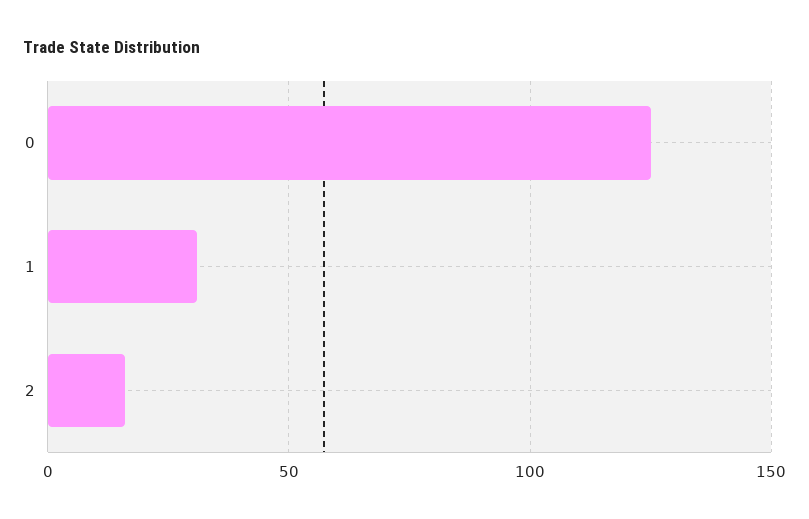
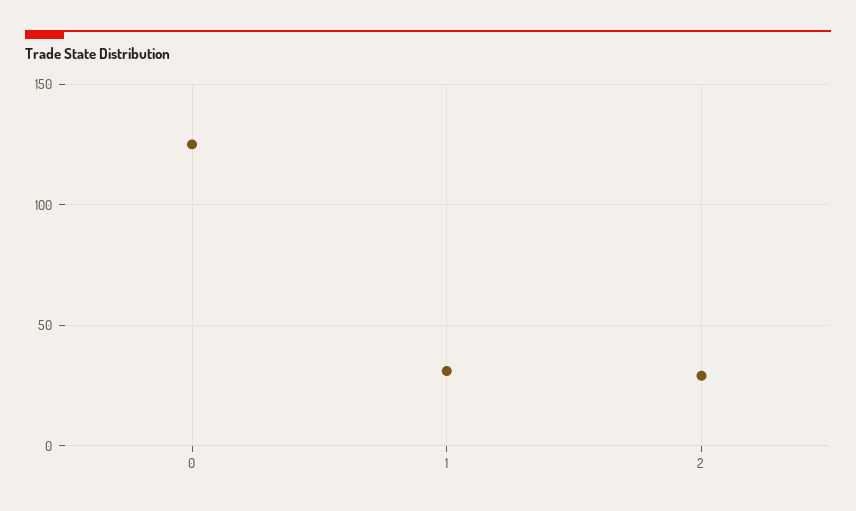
2: 15 -> 30

